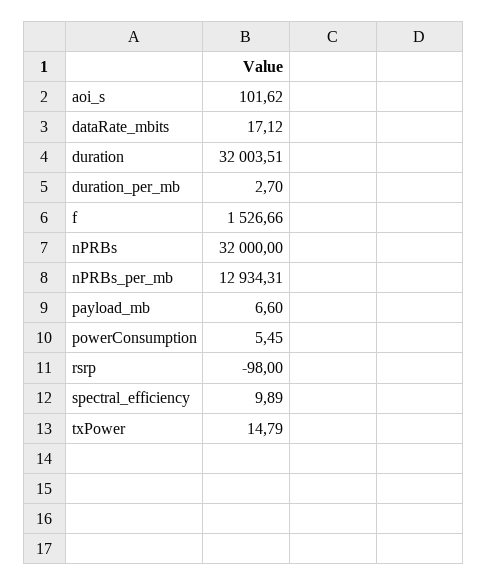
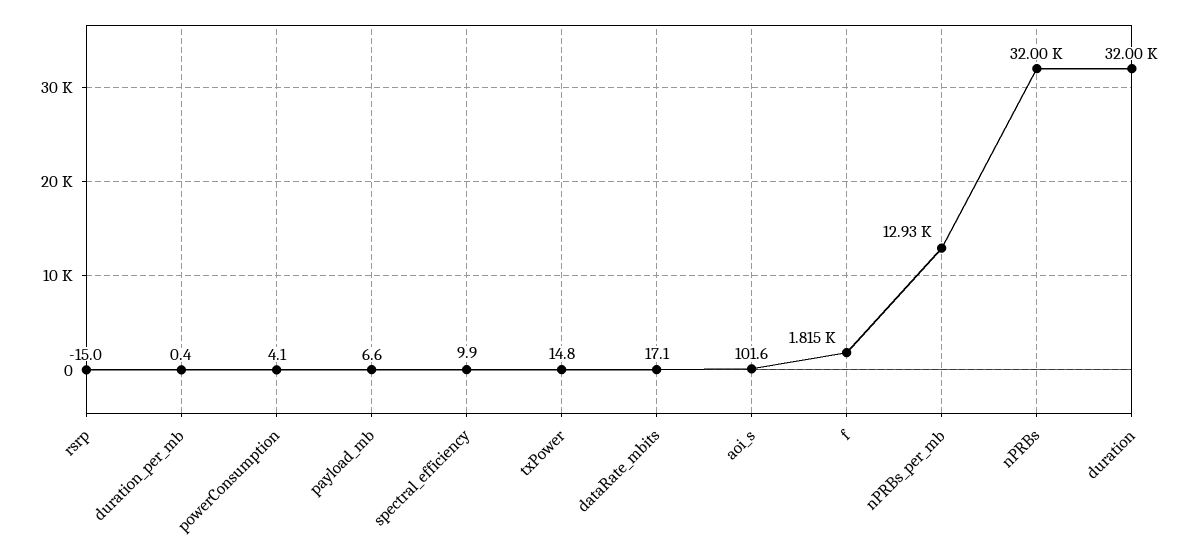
duration_per_mb: 2.7 -> 0.4
f: 1526.66 -> 1815
powerConsumption: 5.45 -> 4.1
rsrp: -98 -> -15

